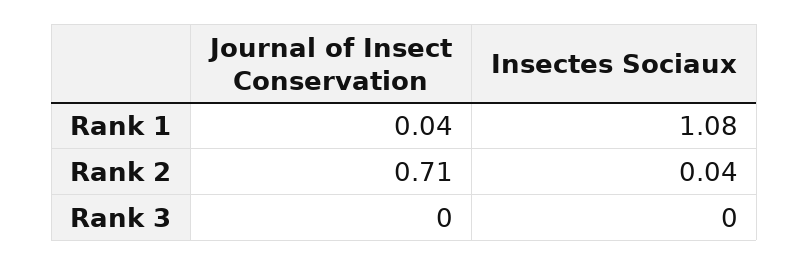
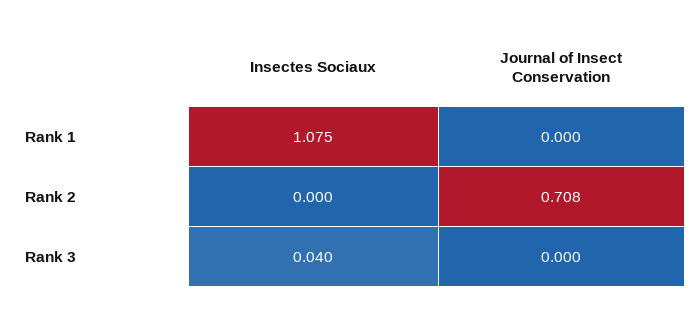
Journal of Insect Conservation, Rank 1: 0.04 -> 0
Insectes Sociaux, Rank 2: 0.04 -> 0
Insectes Sociaux, Rank 3: 0 -> 0.04

